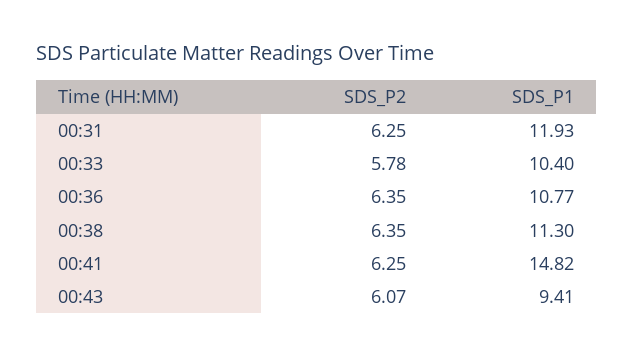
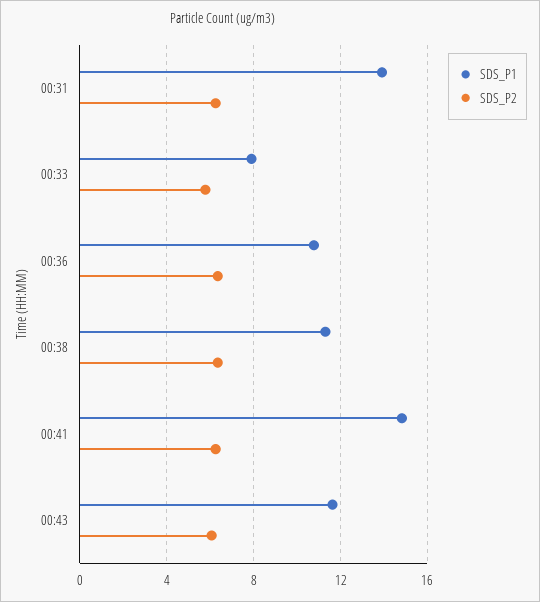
SDS_P1, 00:31: 11.93 -> 14
SDS_P1, 00:33: 10.4 -> 8
SDS_P1, 00:43: 9.41 -> 11.5

